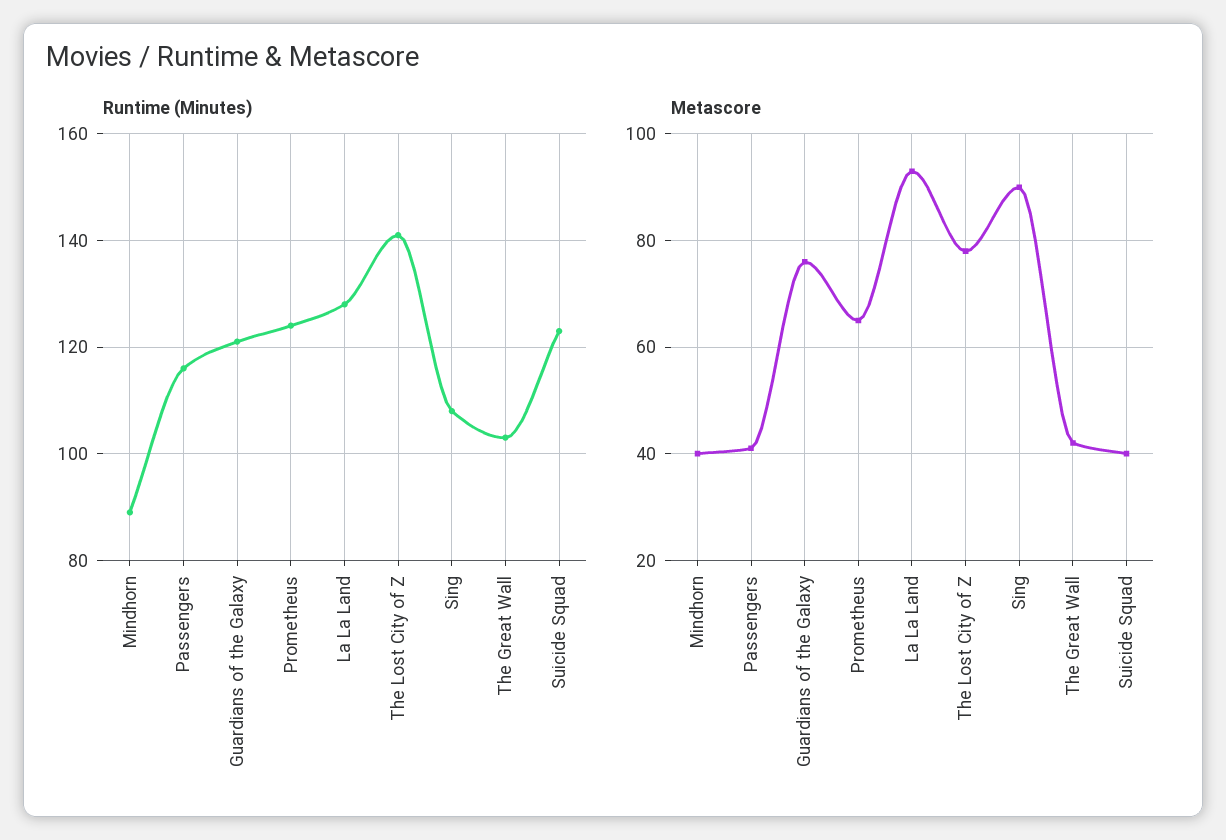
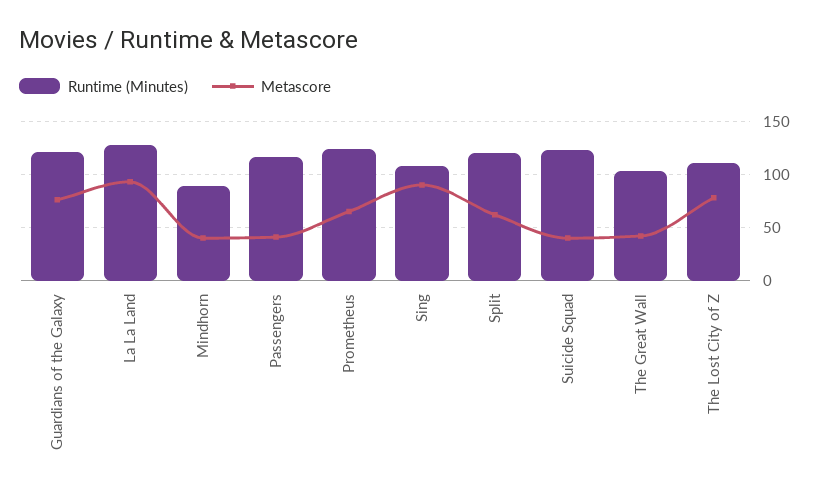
Runtime (Minutes), The Lost City of Z: 140 -> 110
Runtime (Minutes), Split: none -> 120
Metascore, Split: none -> 60

